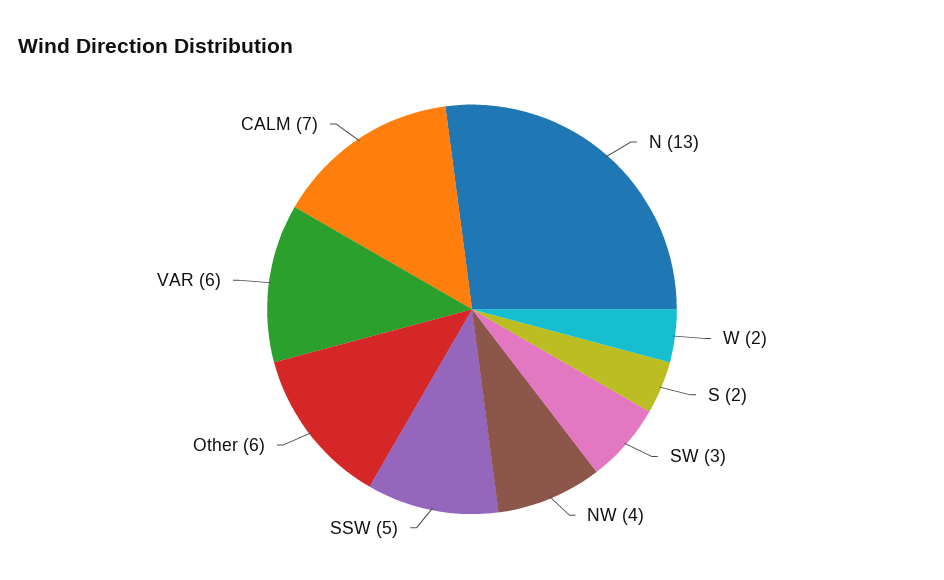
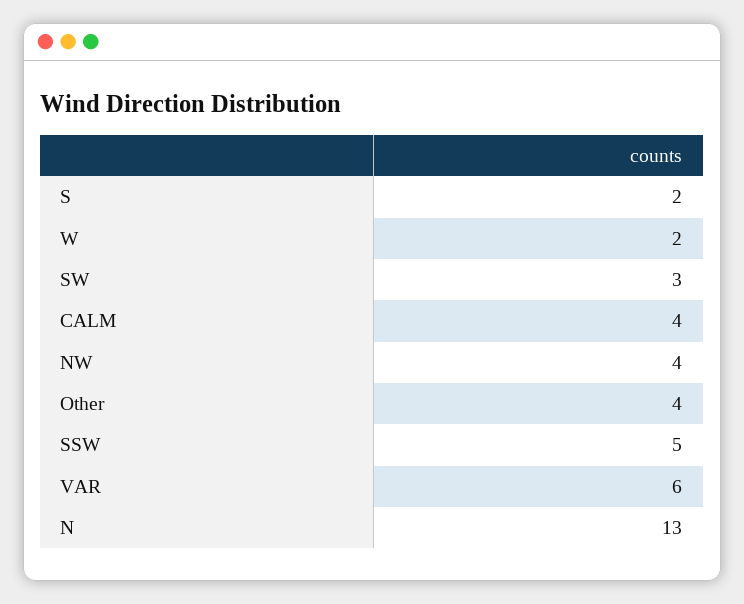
Other: 6 -> 4
CALM: 7 -> 4

